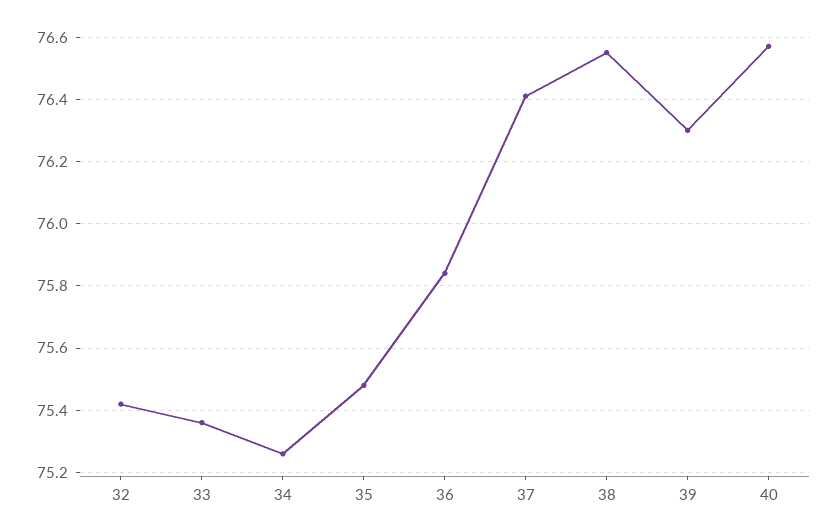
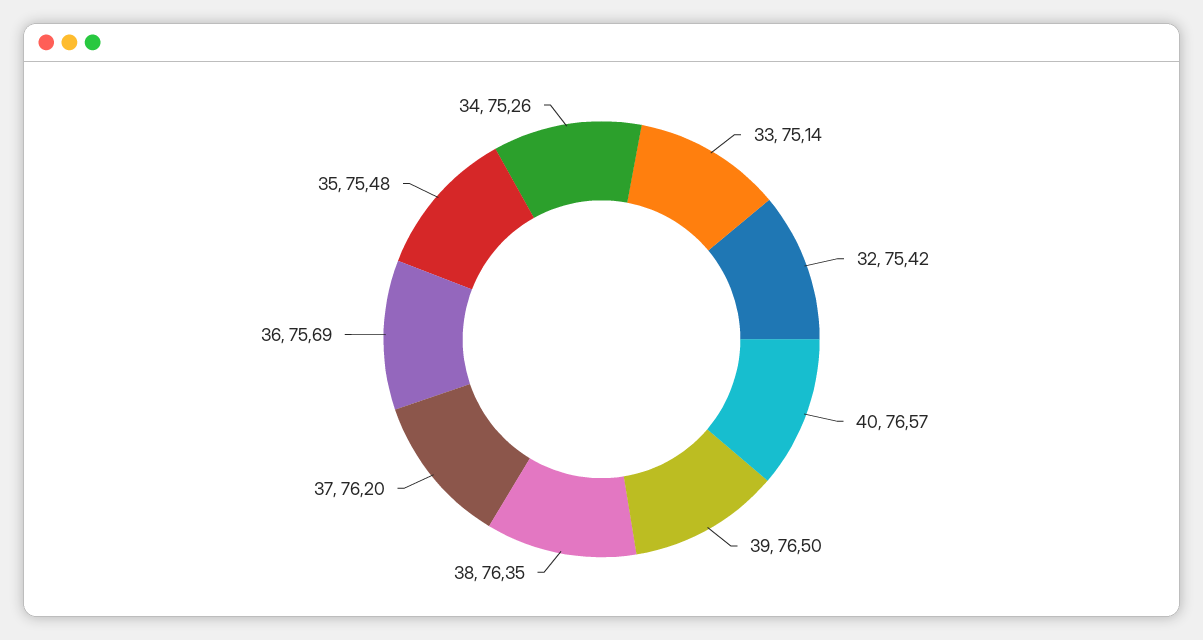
33: 75.35 -> 75.14
36: 75.85 -> 75.69
37: 76.4 -> 76.2
38: 76.55 -> 76.35
39: 76.3 -> 76.5

